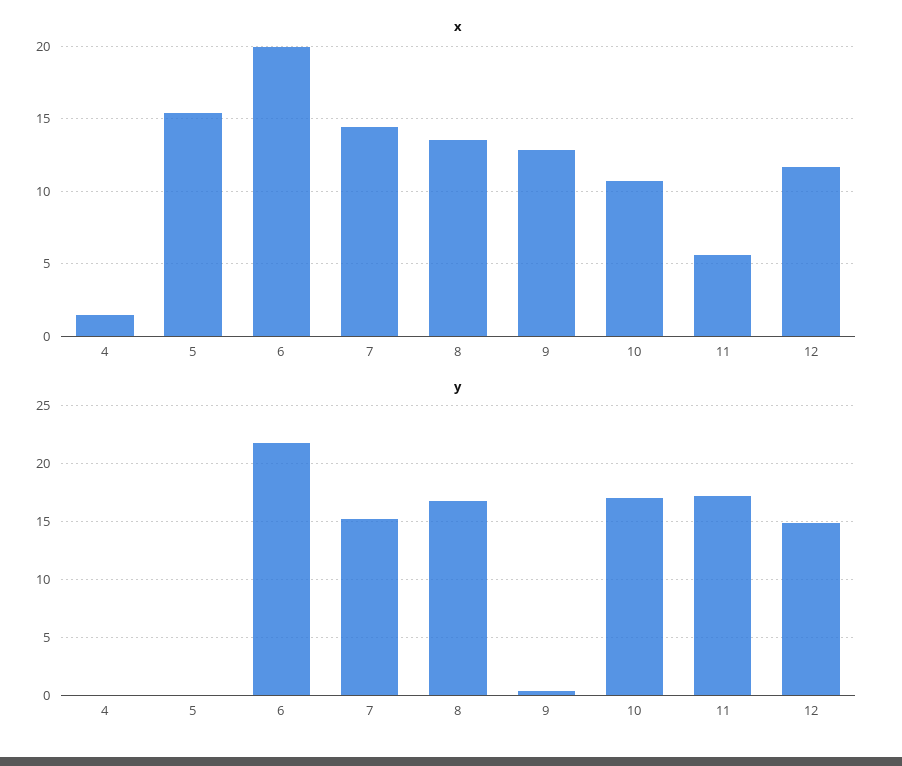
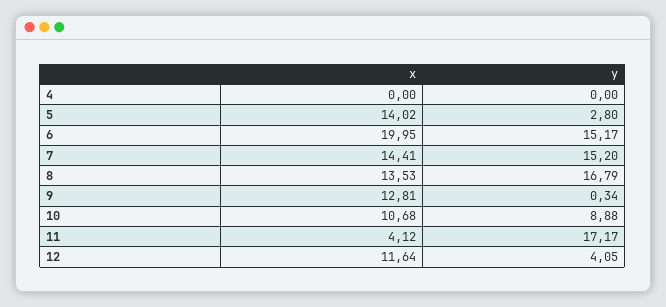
x, 4: 1.5 -> 0
x, 5: 15.5 -> 14.02
x, 11: 5.5 -> 4.12
y, 5: 0 -> 2.8
y, 6: 22 -> 15.17
y, 10: 17 -> 8.88
y, 12: 15 -> 4.05

